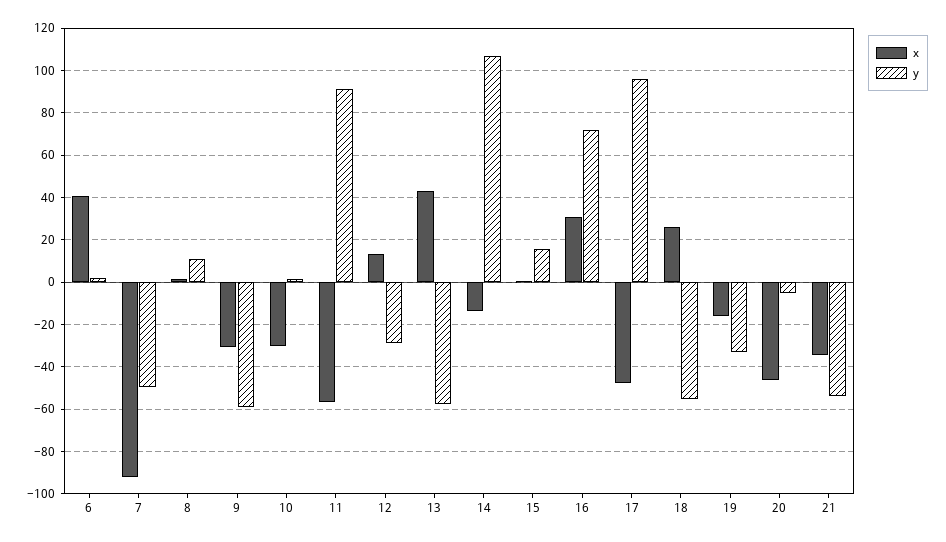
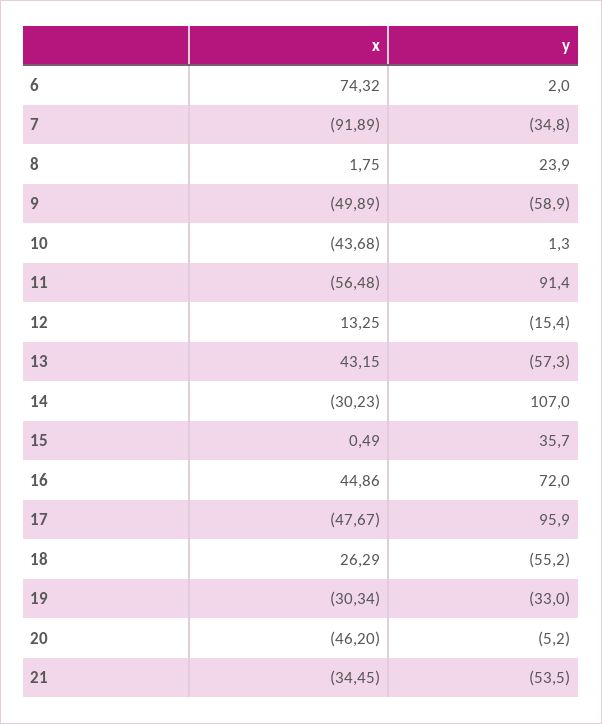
x, 6: 40 -> 74.32
y, 7: -50 -> -34.8
y, 8: 10 -> 23.9
x, 9: -30 -> -49.89
x, 10: -30 -> -43.68
y, 12: -30 -> -15.4
x, 14: -15 -> -30.23
y, 15: 15 -> 35.7
x, 16: 30 -> 44.86
x, 19: -15 -> -30.34

